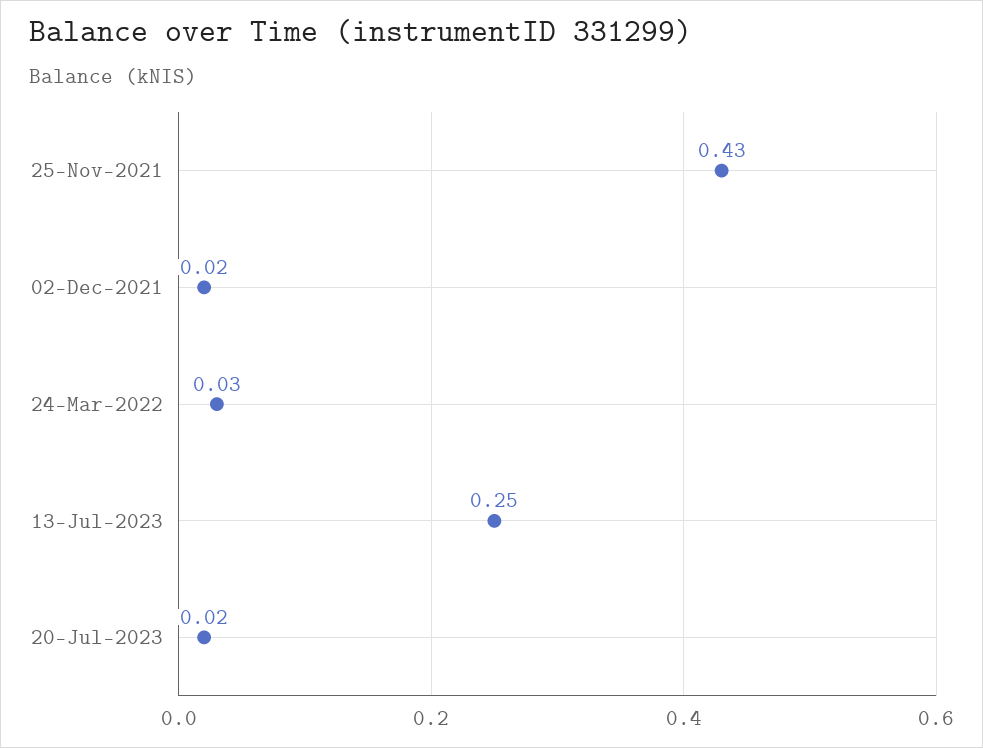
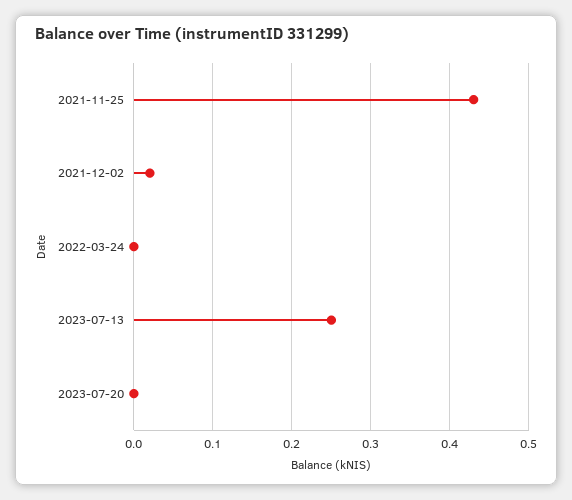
24-Mar-2022: 0.03 -> 0
20-Jul-2023: 0.02 -> 0

